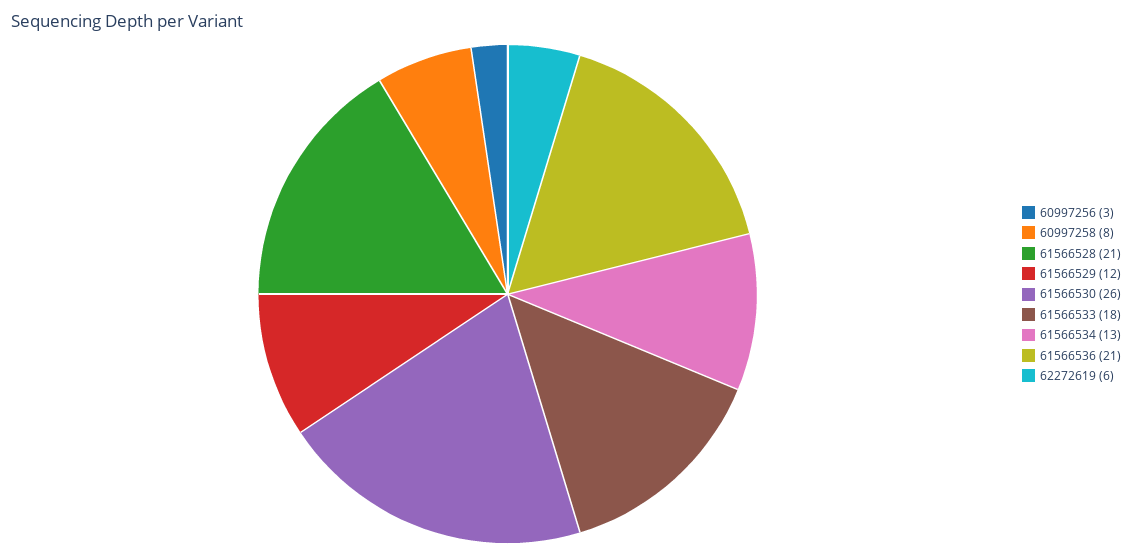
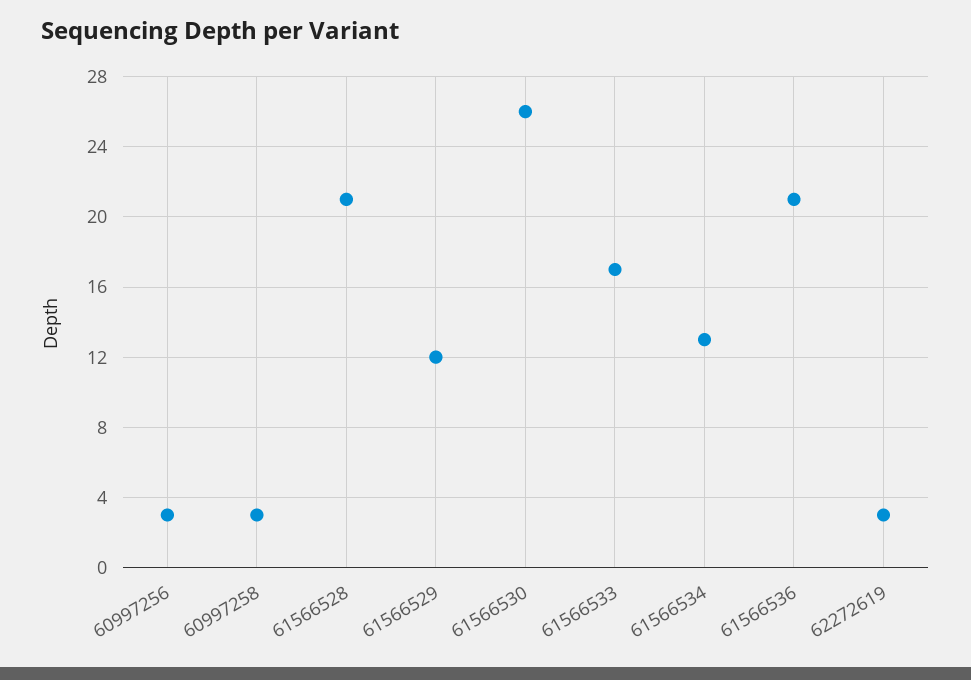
60997258: 8 -> 3
61566533: 18 -> 17
62272619: 6 -> 3

